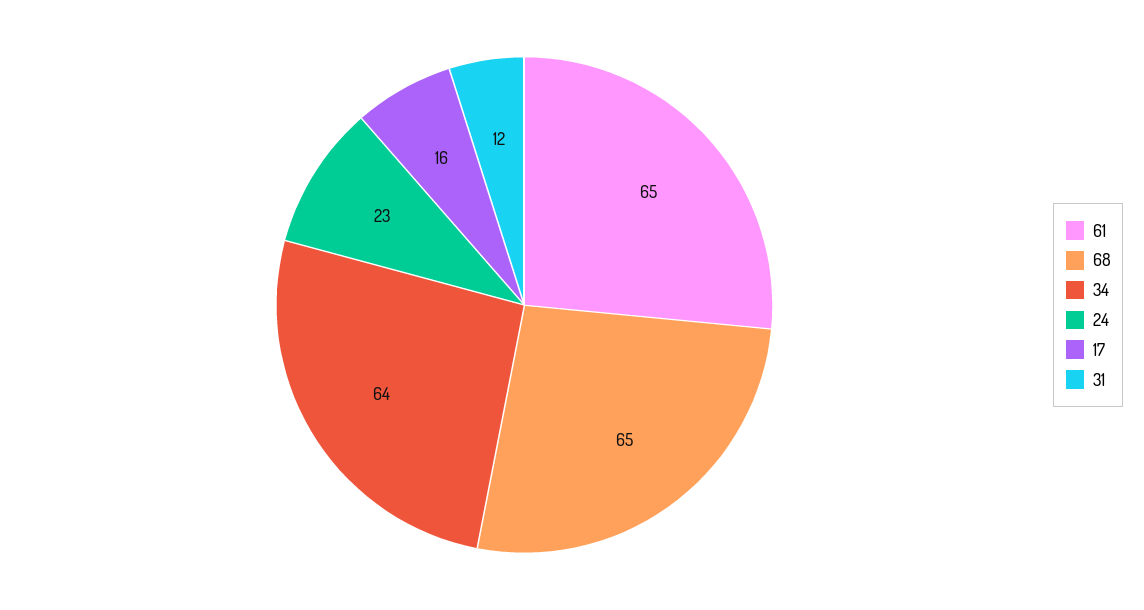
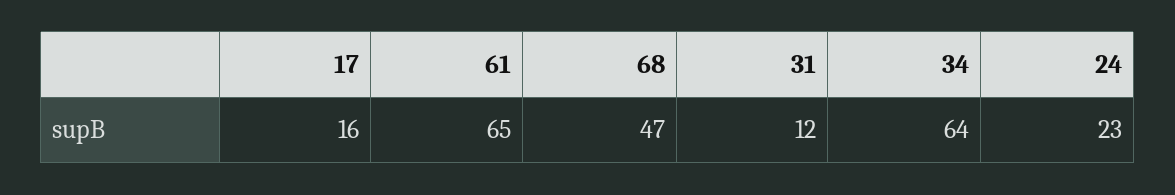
68: 65 -> 47

